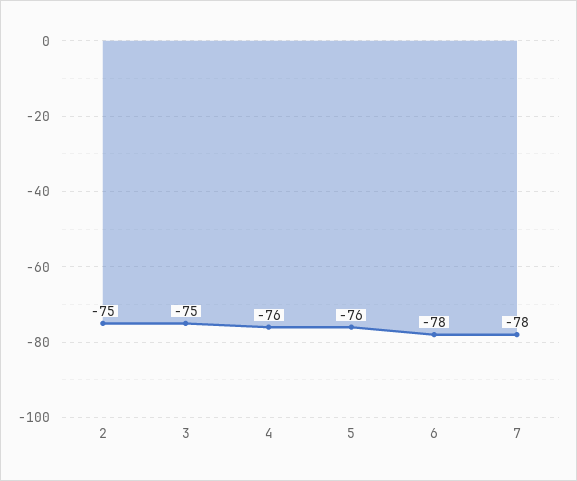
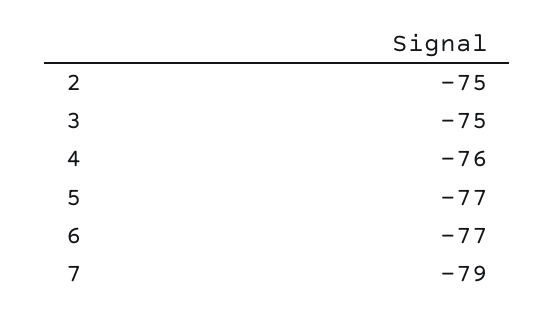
5: -76 -> -77
6: -78 -> -77
7: -78 -> -79

